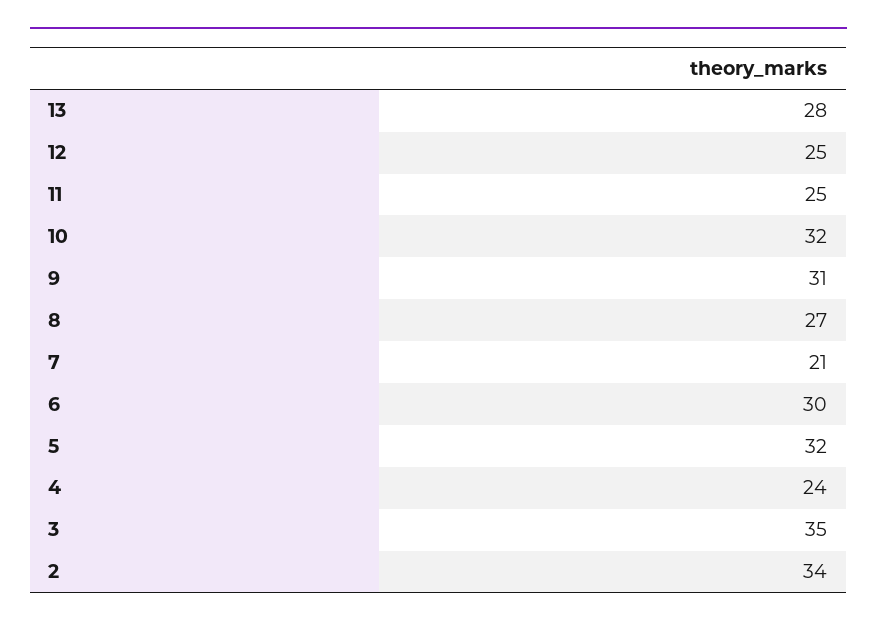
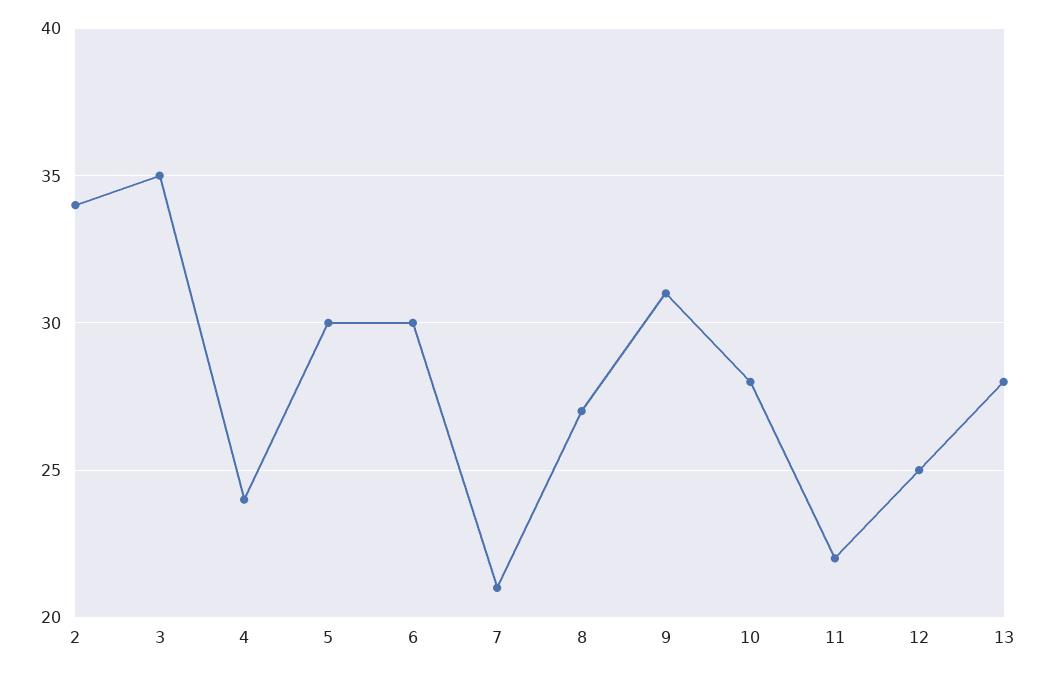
11: 25 -> 22
10: 32 -> 28
5: 32 -> 30

